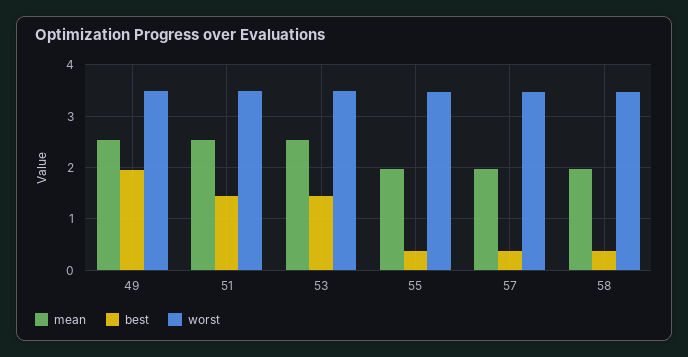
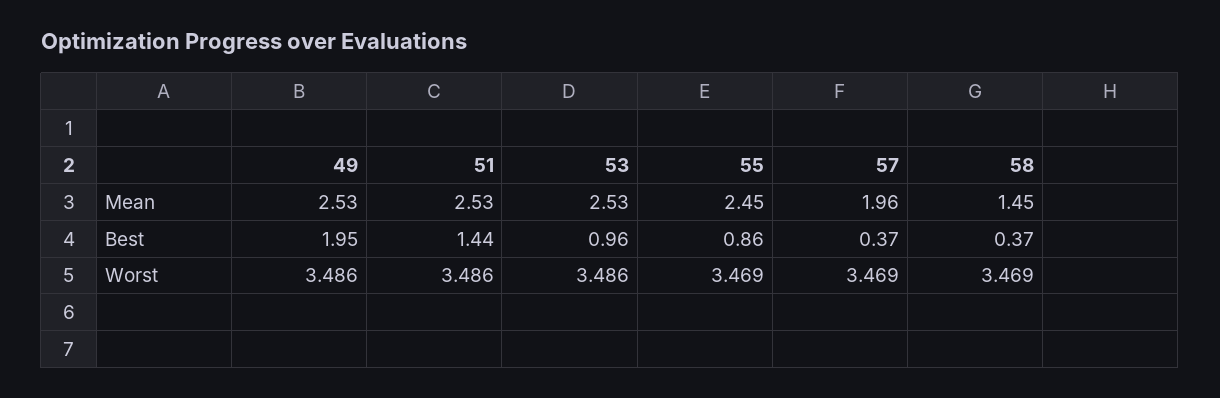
best, 53: 1.4 -> 0.96
mean, 55: 2 -> 2.45
best, 55: 0.4 -> 0.86
mean, 58: 2 -> 1.45

